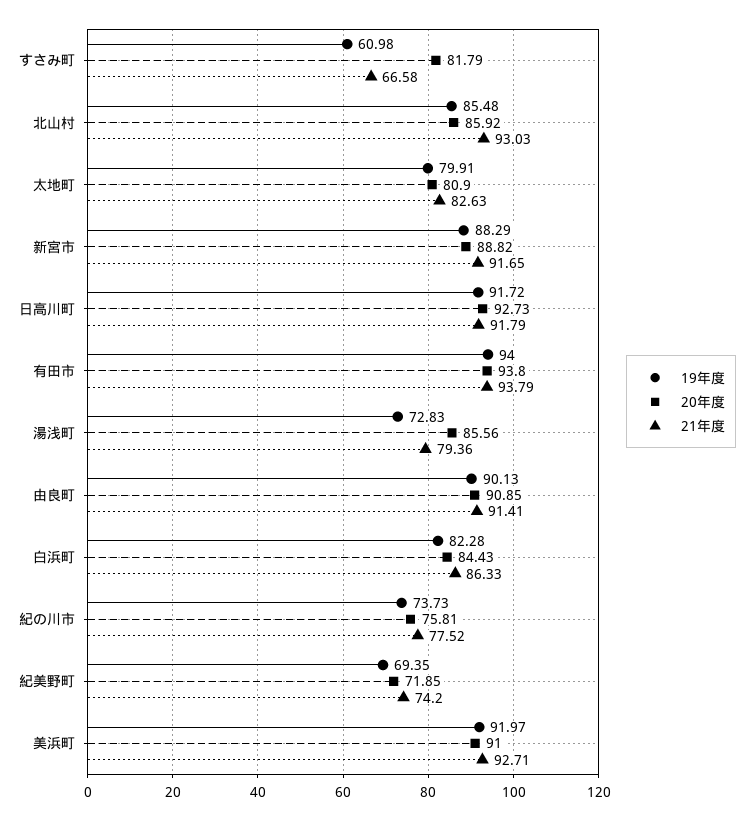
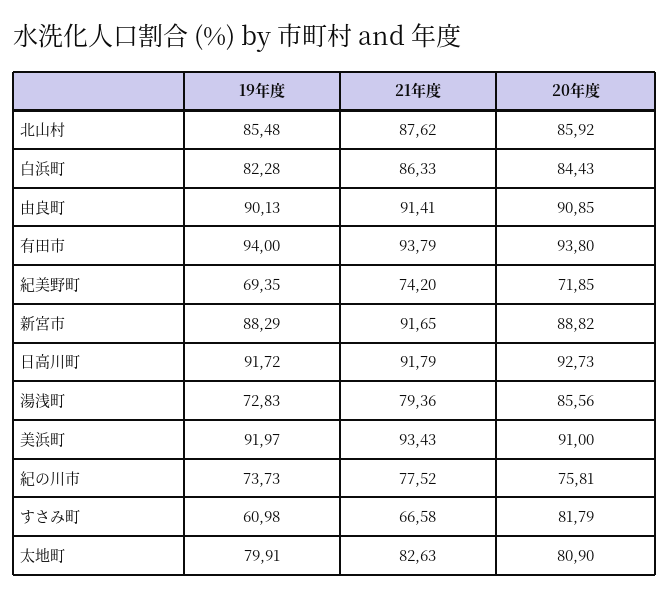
21年度, 北山村: 93.03 -> 87.62
21年度, 美浜町: 92.71 -> 93.43

